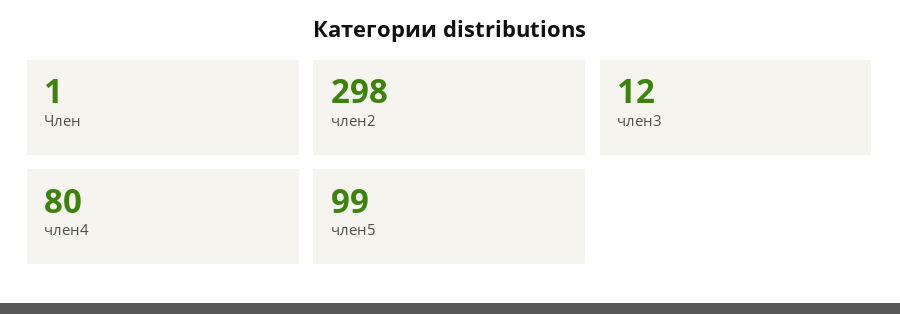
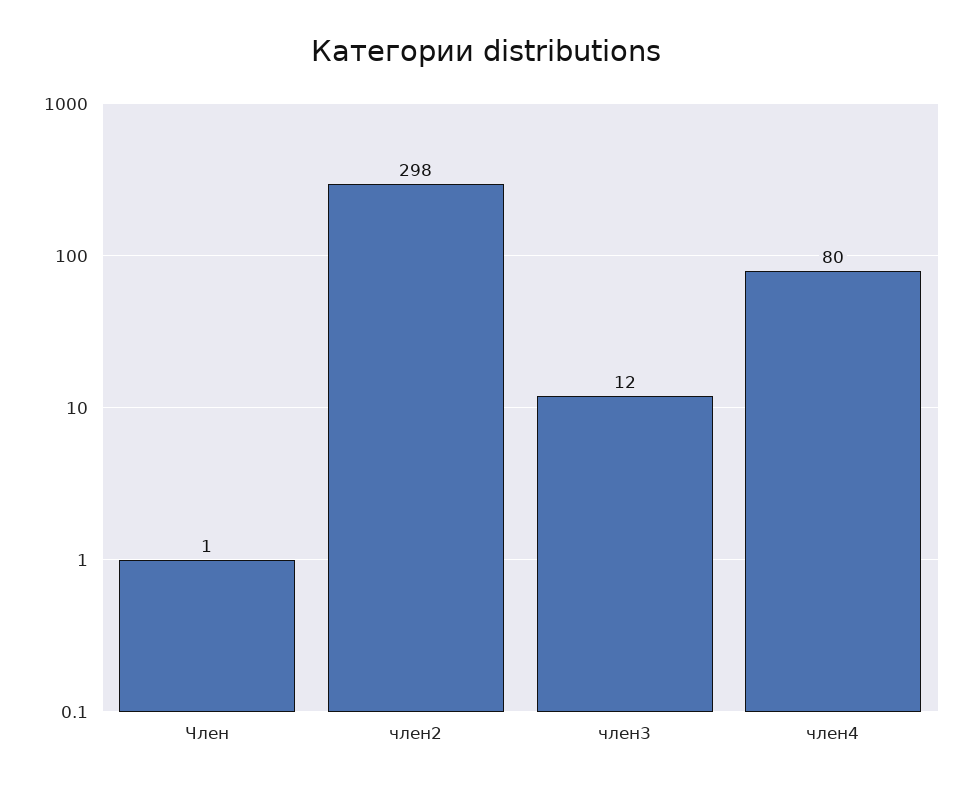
член5: 99 -> none

